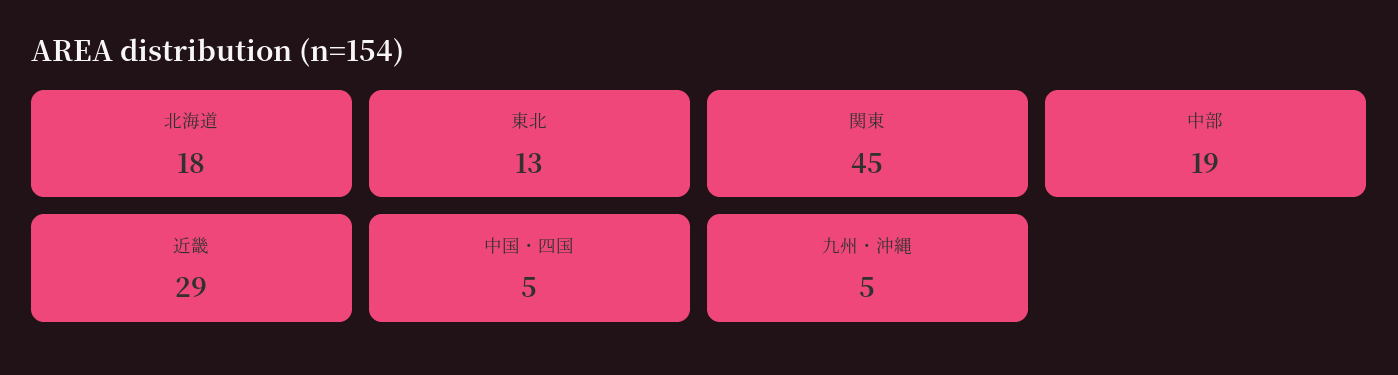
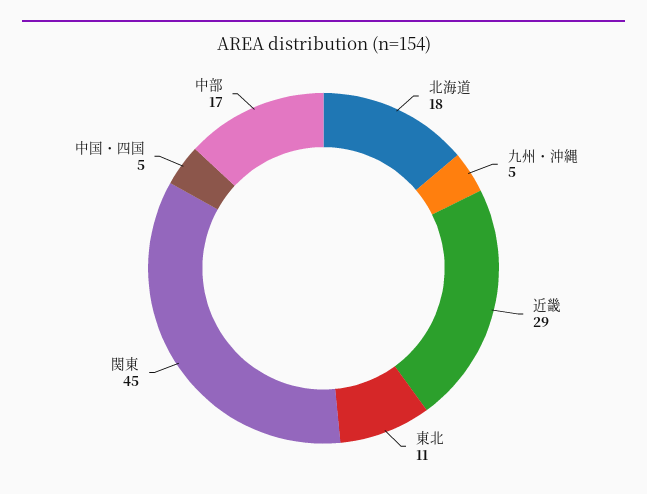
東北: 13 -> 11
中部: 19 -> 17

